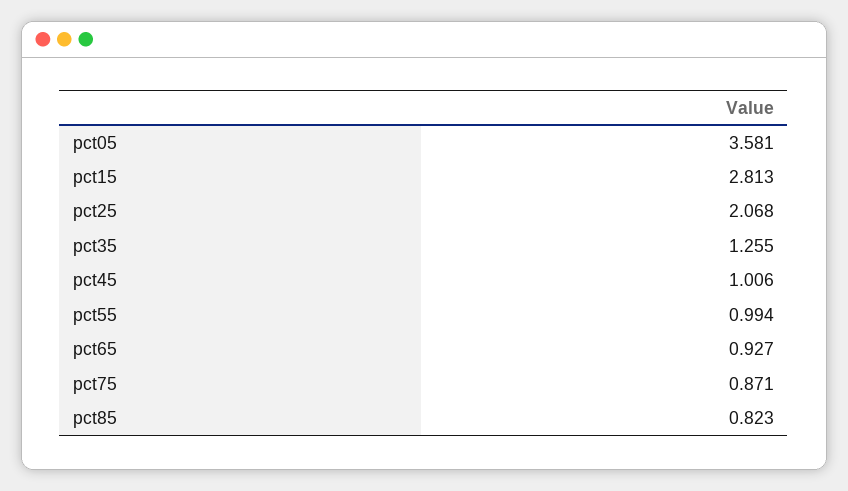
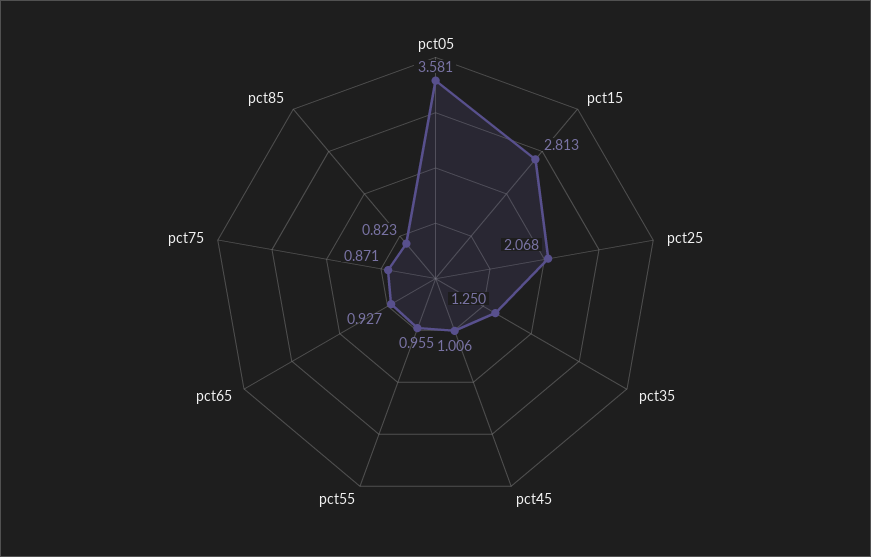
pct35: 1.255 -> 1.25
pct55: 0.994 -> 0.955

